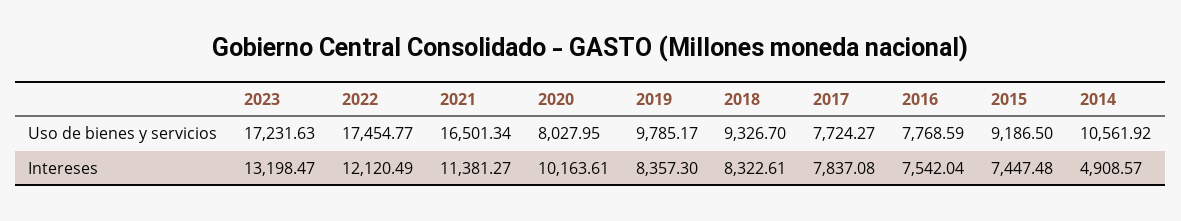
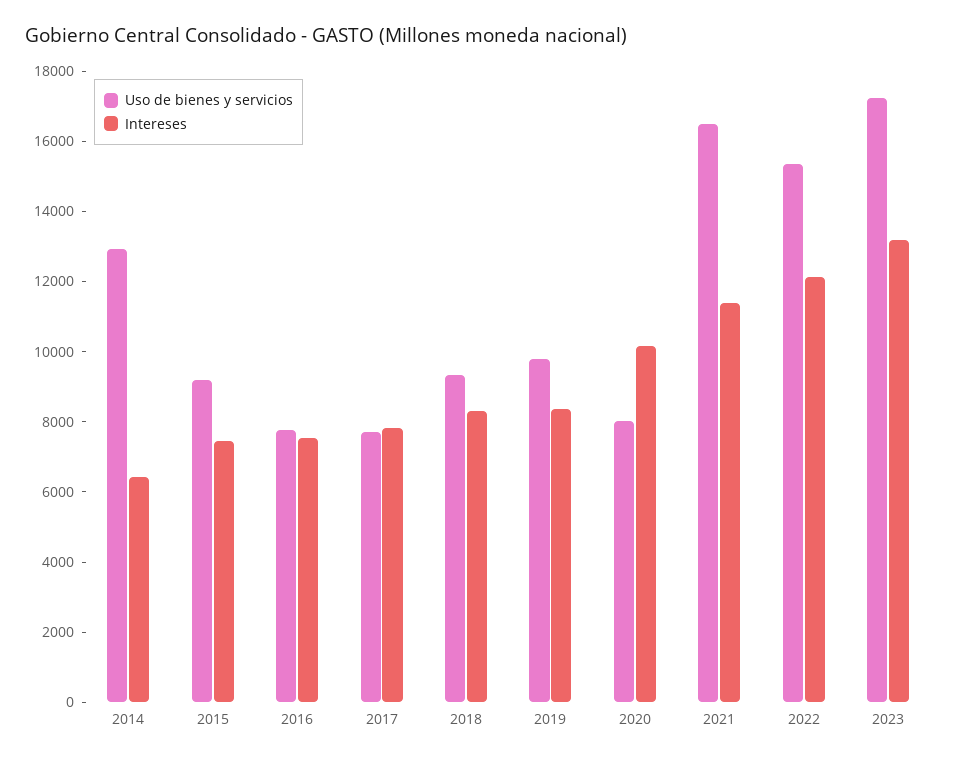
Uso de bienes y servicios, 2022: 17454.77 -> 15500
Uso de bienes y servicios, 2014: 10561.92 -> 13000
Intereses, 2014: 4908.57 -> 6500

